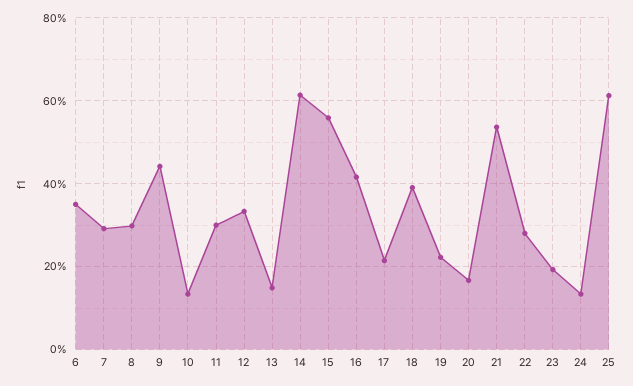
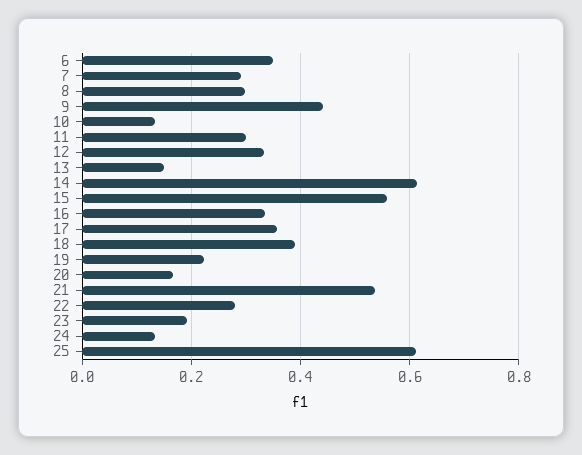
16: 0.42 -> 0.34
17: 0.22 -> 0.36

